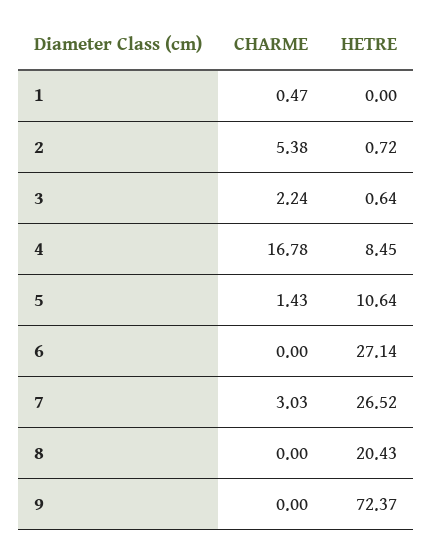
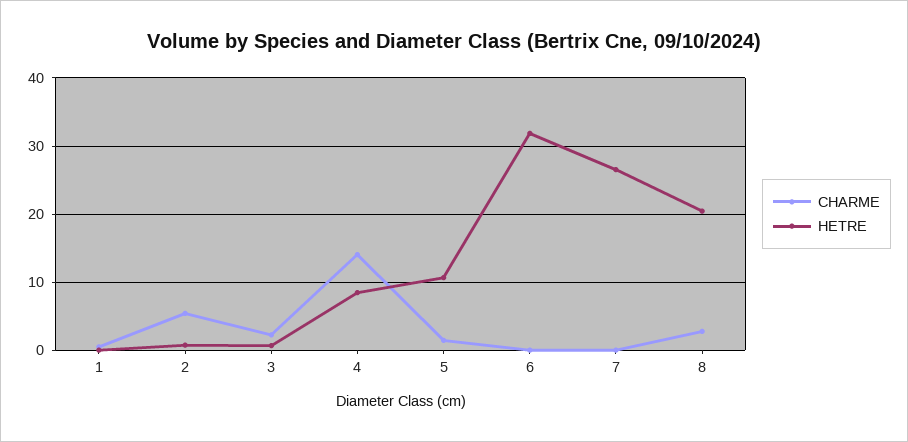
CHARME, 4: 16.78 -> 14
HETRE, 6: 27.14 -> 32
CHARME, 7: 3.03 -> 0
CHARME, 8: 0 -> 3
CHARME, 9: 0 -> none
HETRE, 9: 72.37 -> none

